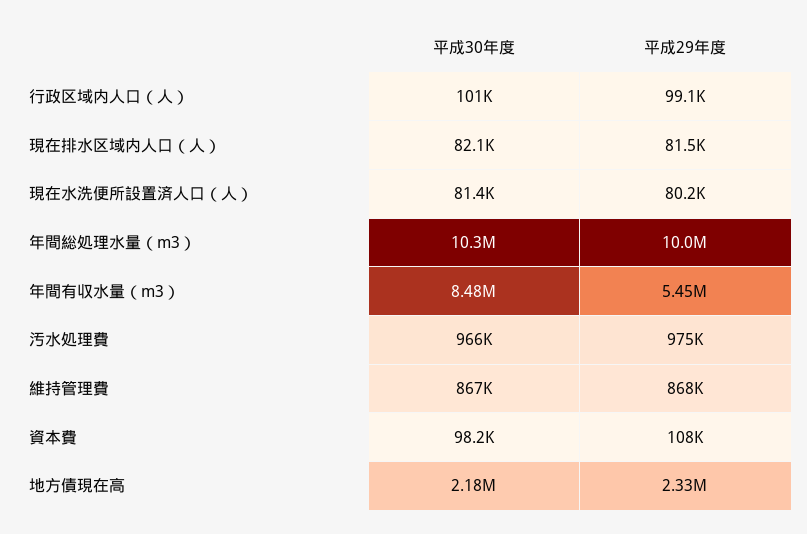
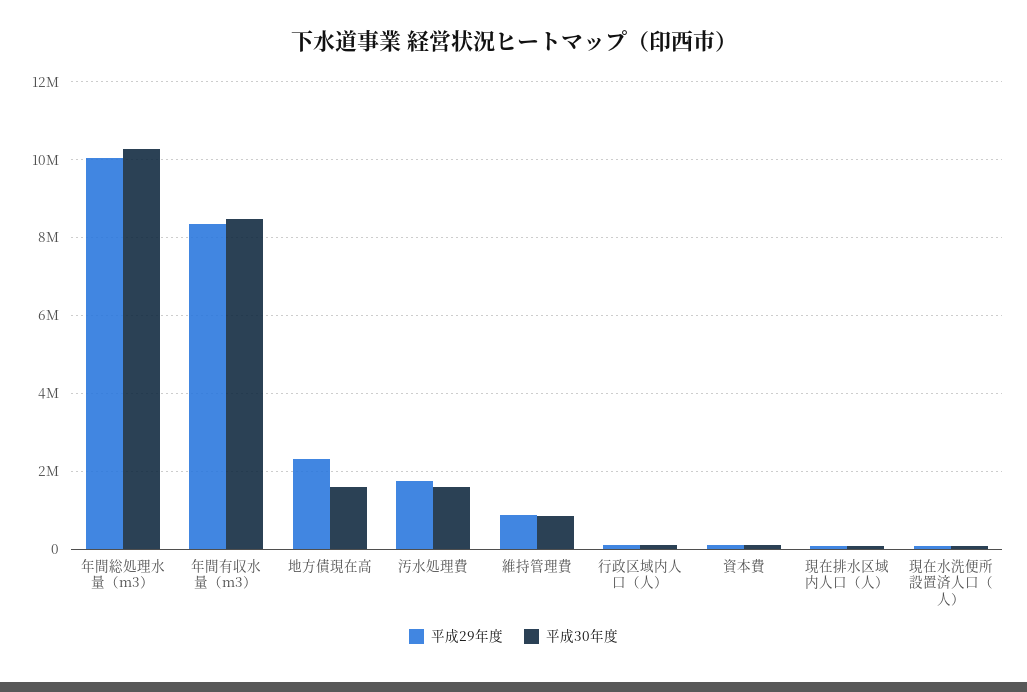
平成29年度, 年間有収水量（m3）: 5450000 -> 8400000
平成30年度, 汚水処理費: 966000 -> 1600000
平成29年度, 汚水処理費: 975000 -> 1800000
平成30年度, 地方債現在高: 2180000 -> 1600000

